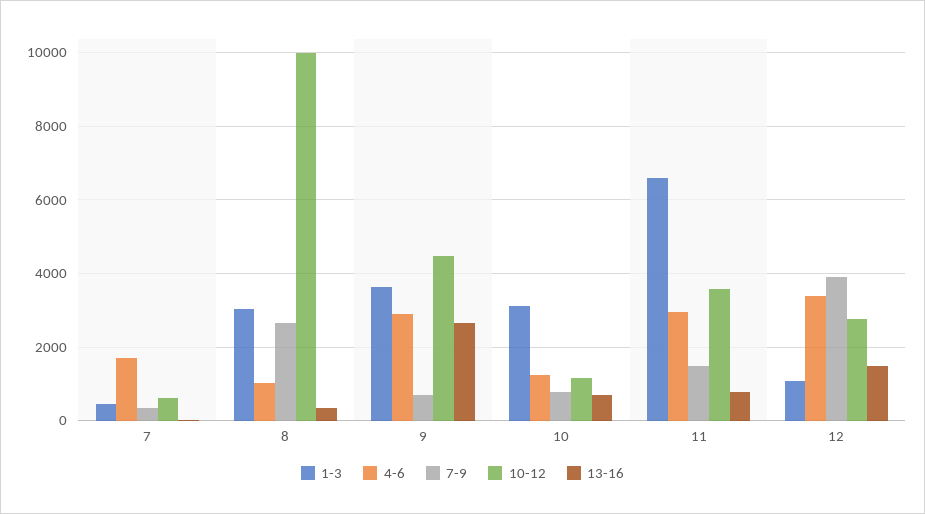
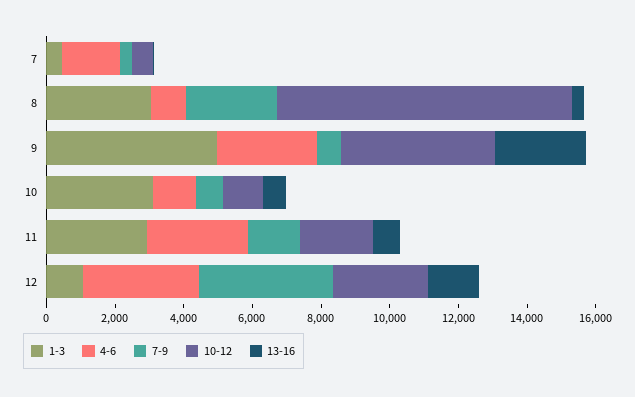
10-12, 8: 10000 -> 8500
1-3, 9: 3600 -> 5000
1-3, 11: 6600 -> 3000
10-12, 11: 3600 -> 2000

